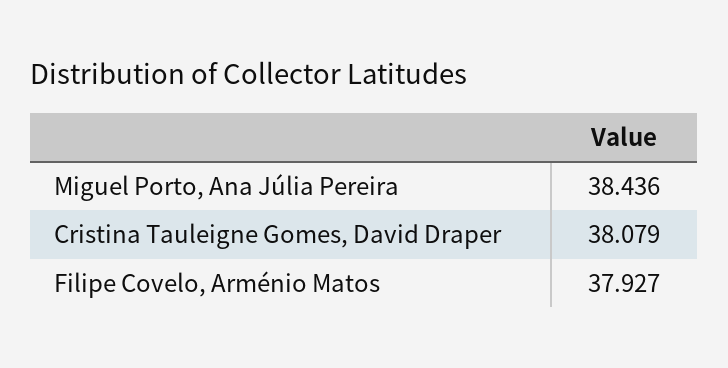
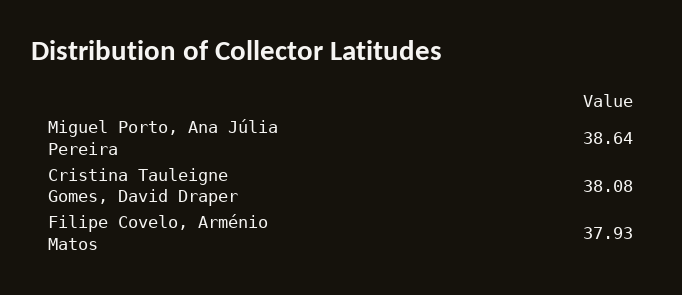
Miguel Porto, Ana Júlia Pereira: 38.436 -> 38.64

